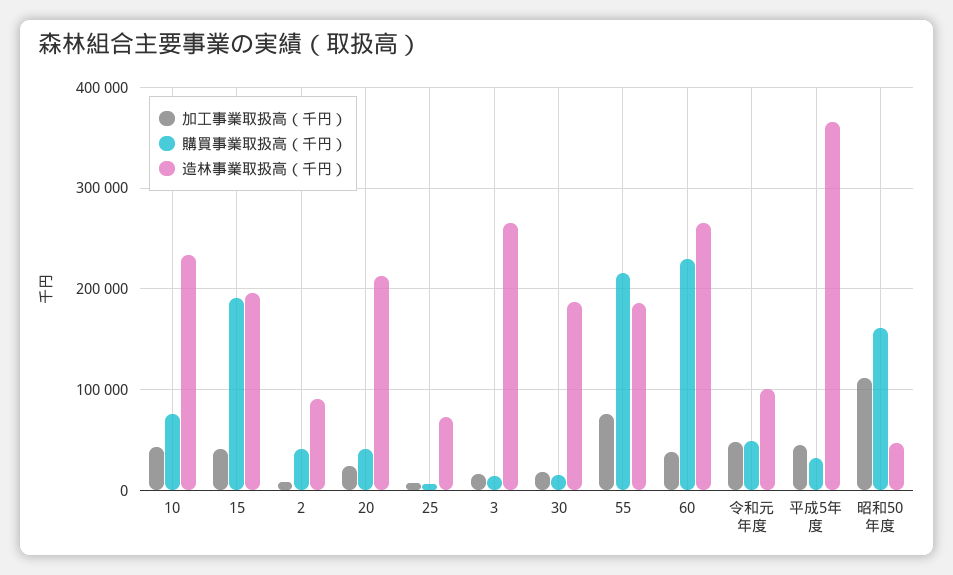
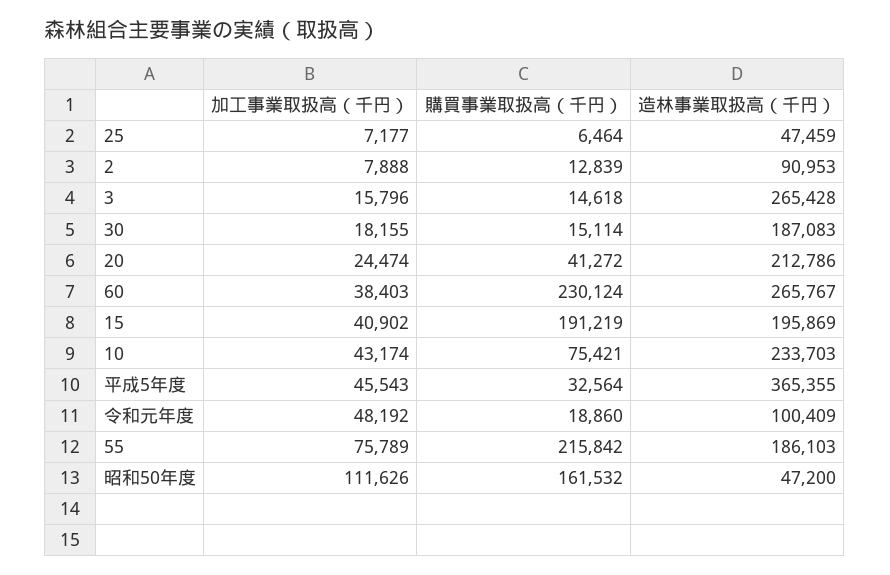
購買事業取扱高（千円）, 2: 40000 -> 12839
造林事業取扱高（千円）, 25: 70000 -> 47459
購買事業取扱高（千円）, 令和元年度: 50000 -> 18860

